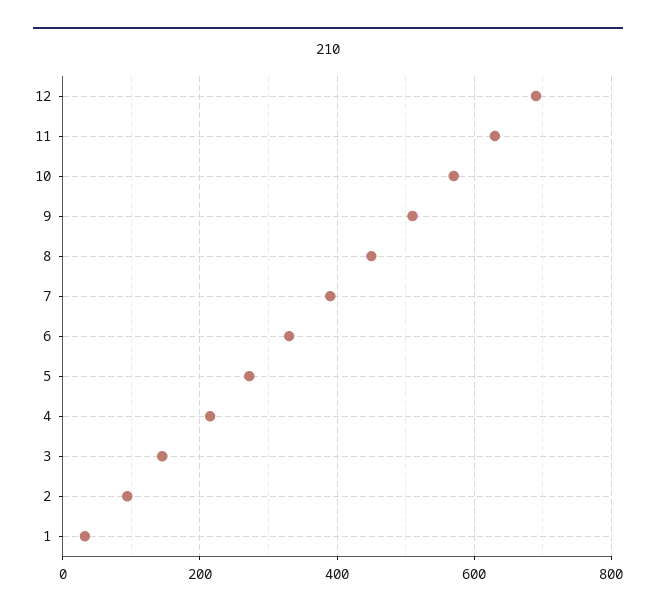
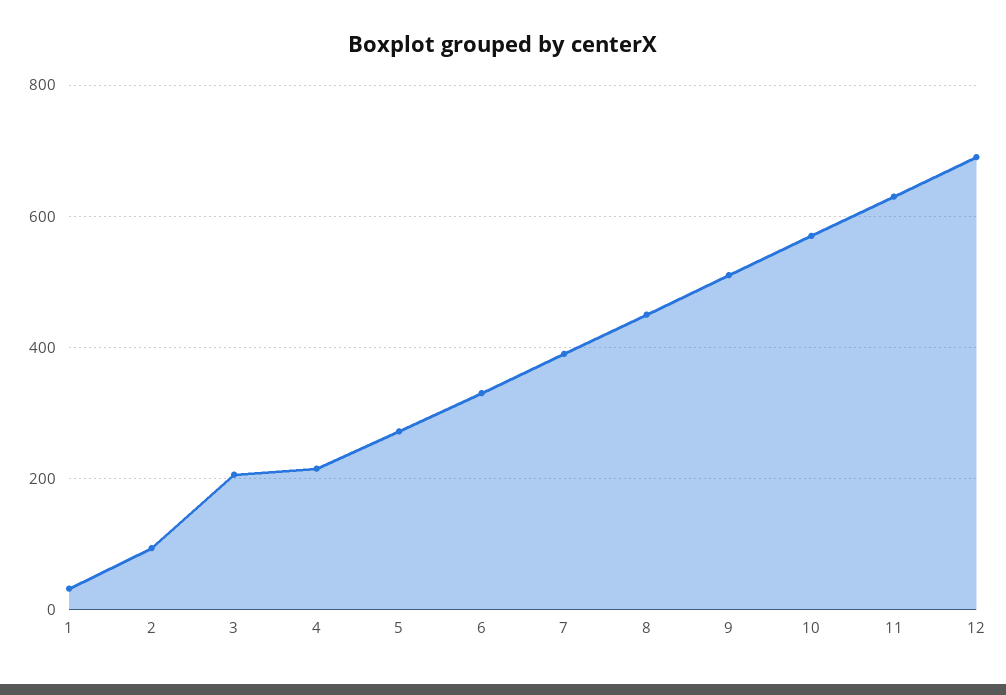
3: 140 -> 200

